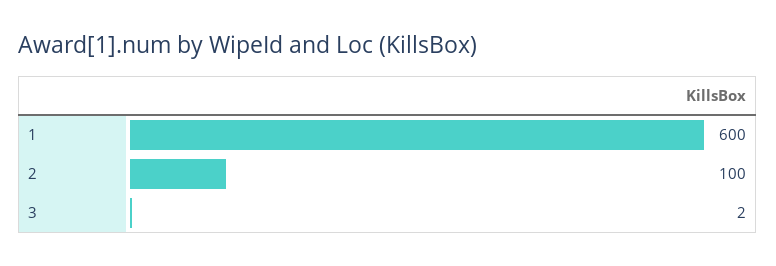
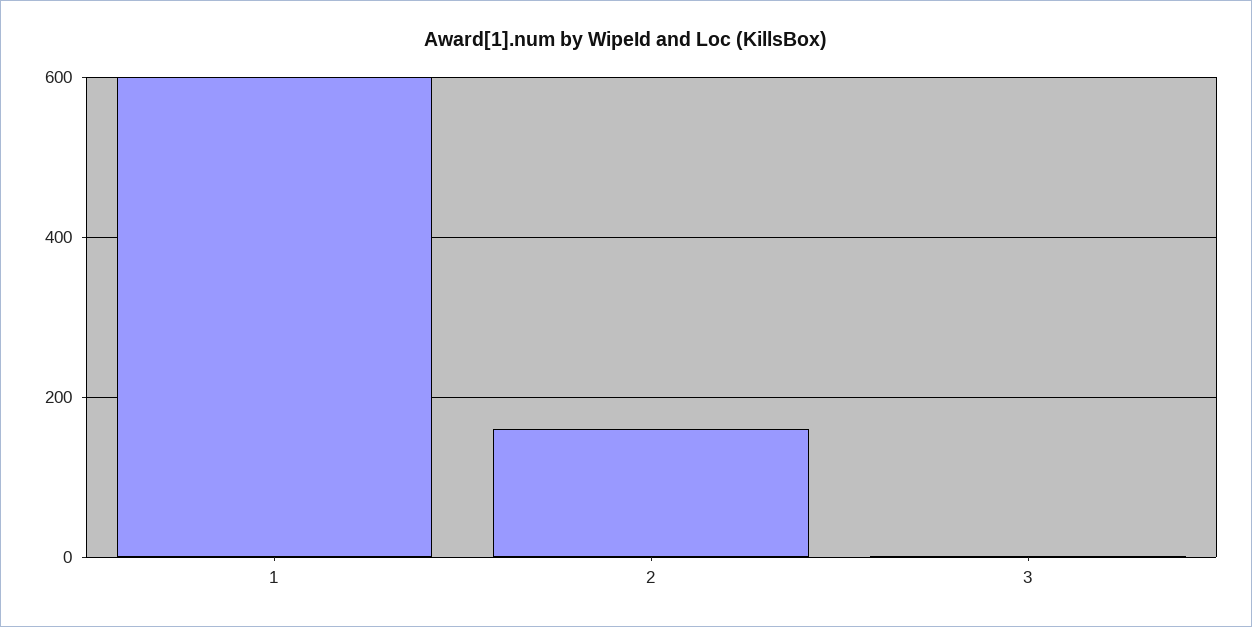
2: 100 -> 160

